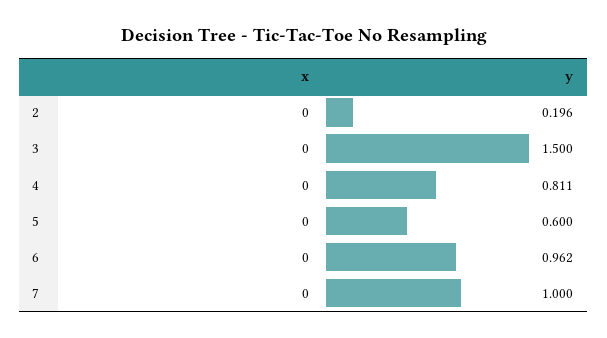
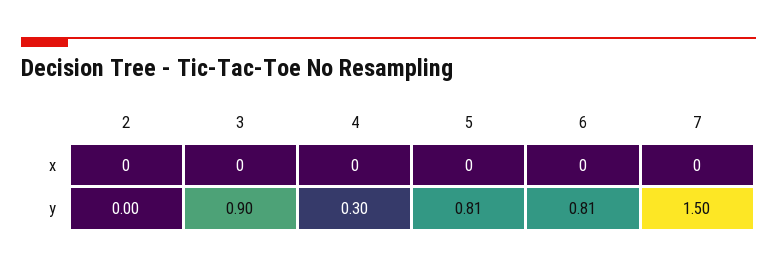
y, 2: 0.196 -> 0
y, 3: 1.5 -> 0.9
y, 4: 0.811 -> 0.3
y, 5: 0.6 -> 0.81
y, 6: 0.962 -> 0.81
y, 7: 1 -> 1.5

